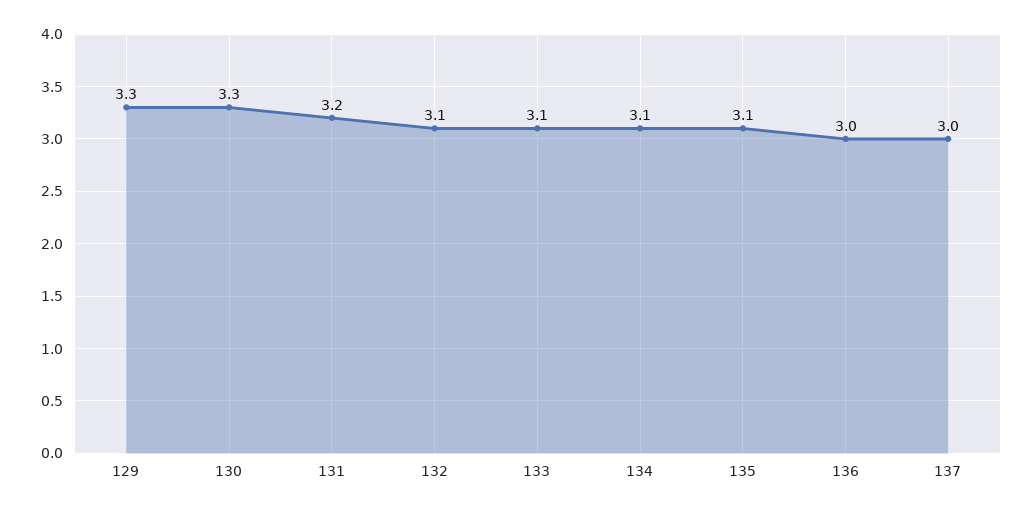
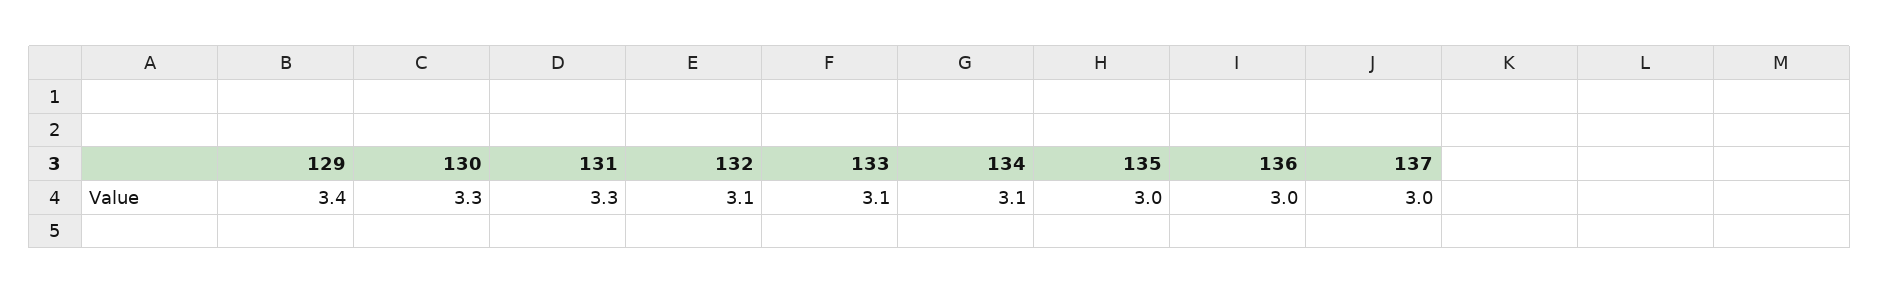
129: 3.3 -> 3.4
131: 3.2 -> 3.3
135: 3.1 -> 3

